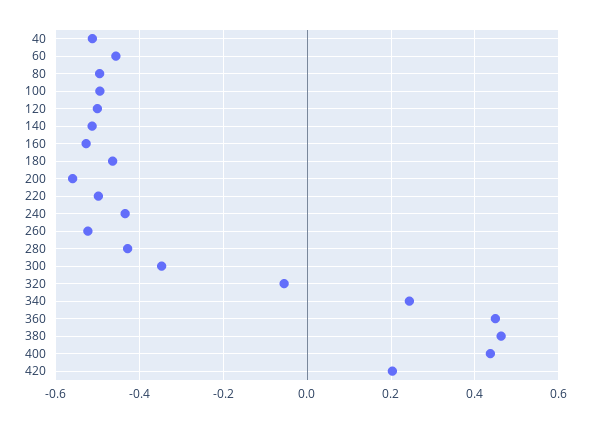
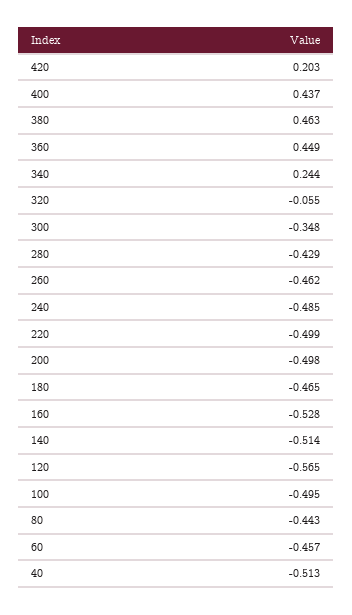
80: -0.5 -> -0.443
120: -0.5 -> -0.565
200: -0.56 -> -0.498
240: -0.44 -> -0.485
260: -0.52 -> -0.462

